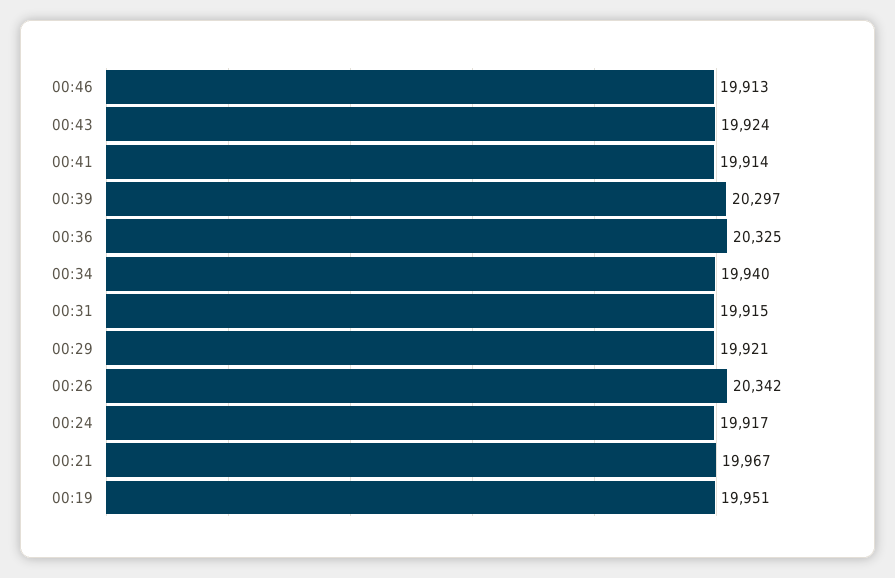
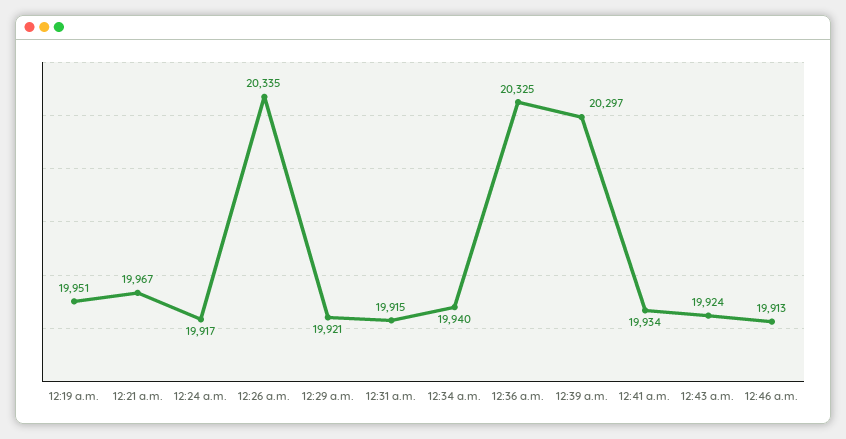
00:41: 19914 -> 19934
00:26: 20342 -> 20335

